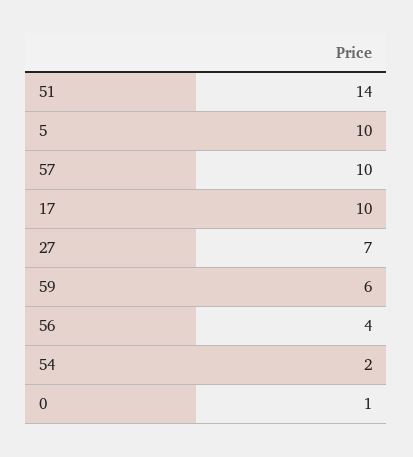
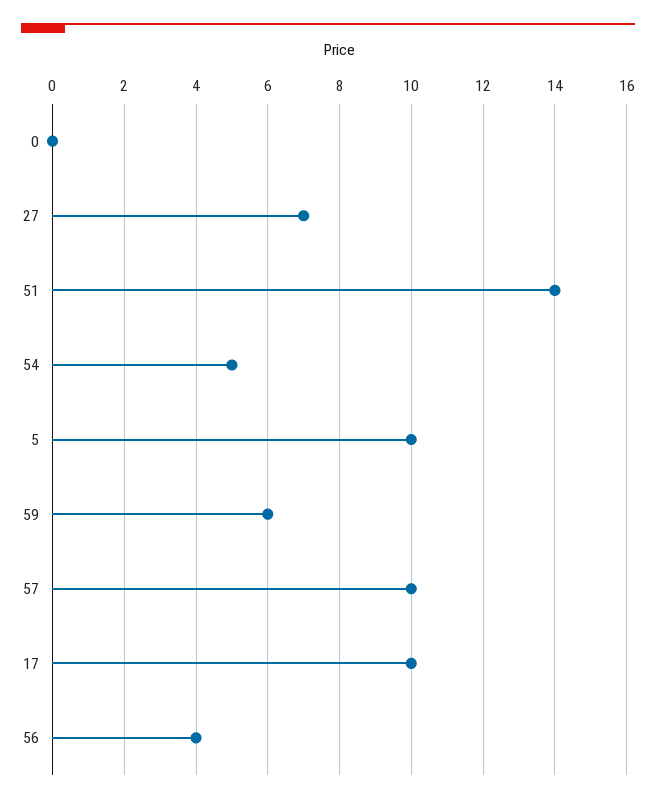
54: 2 -> 5
0: 1 -> 0

